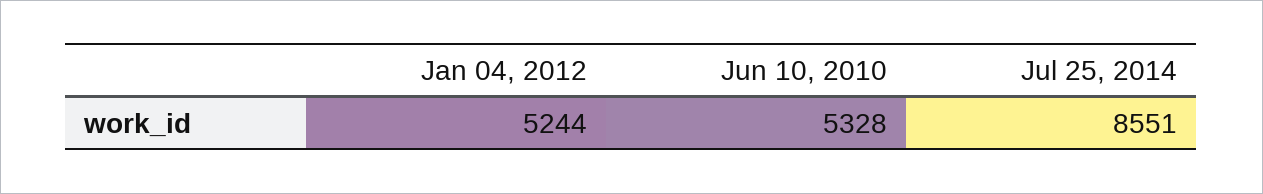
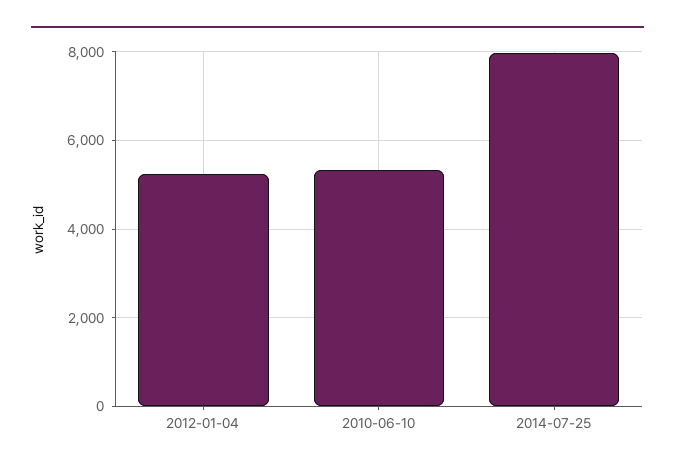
Jul 25, 2014: 8551 -> 8000

